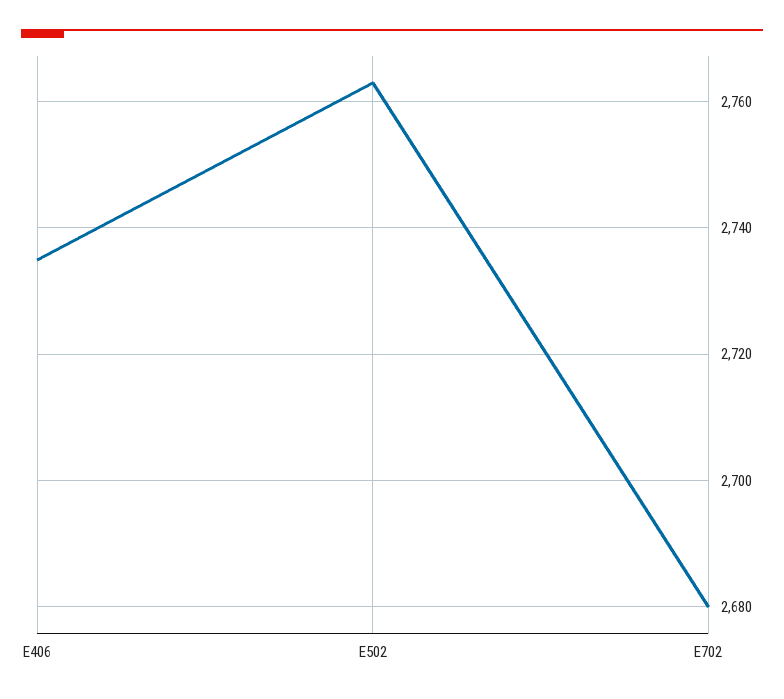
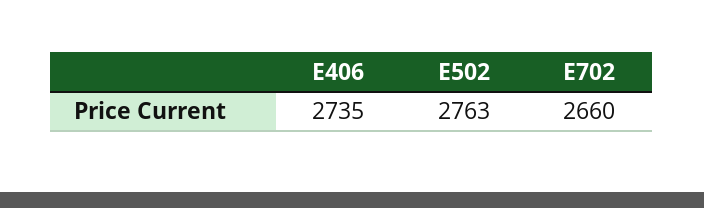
E702: 2680 -> 2660

